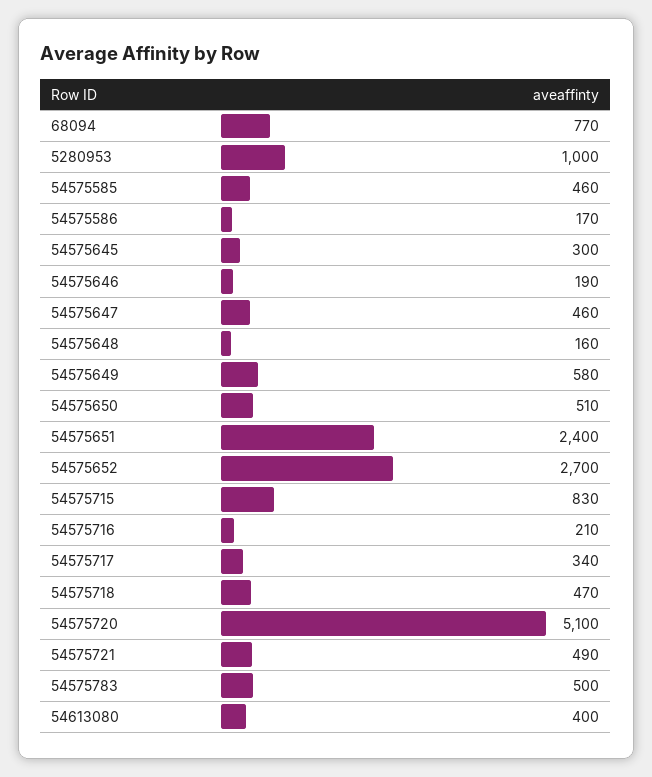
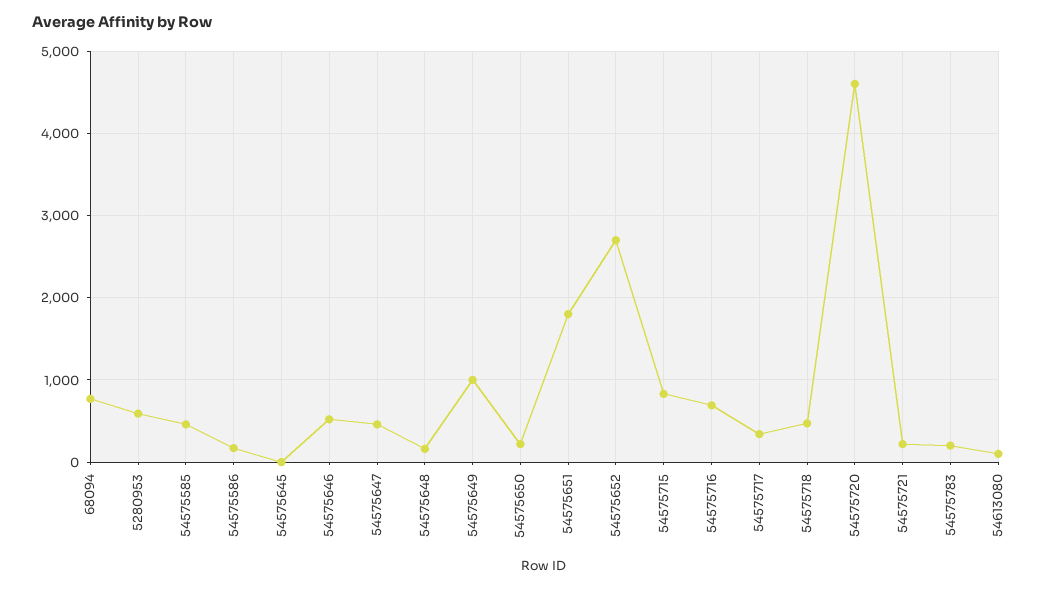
5280953: 1000 -> 600
54575645: 300 -> 0
54575646: 190 -> 500
54575649: 580 -> 1000
54575650: 510 -> 200
54575651: 2400 -> 1800
54575716: 210 -> 700
54575720: 5100 -> 4600
54575721: 490 -> 200
54575783: 500 -> 200
54613080: 400 -> 100

